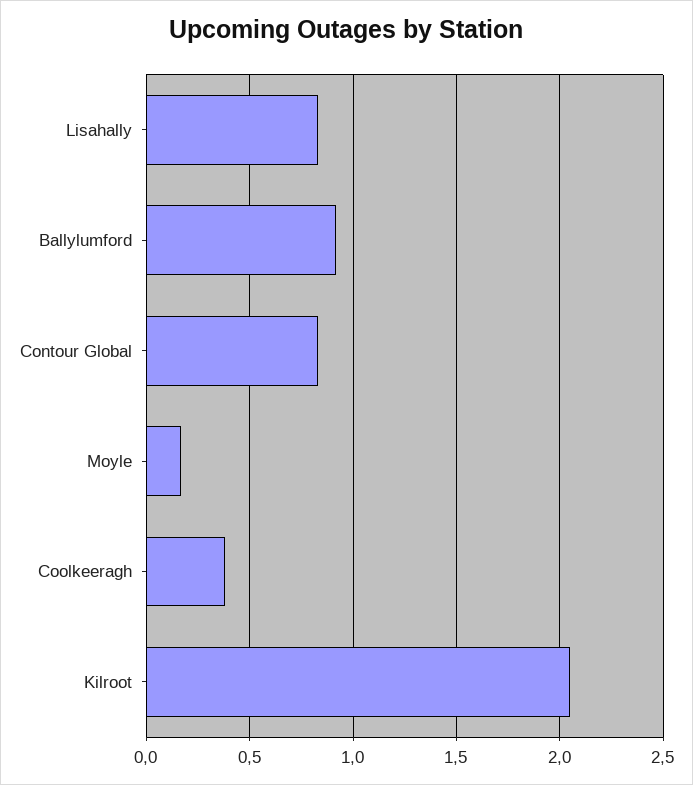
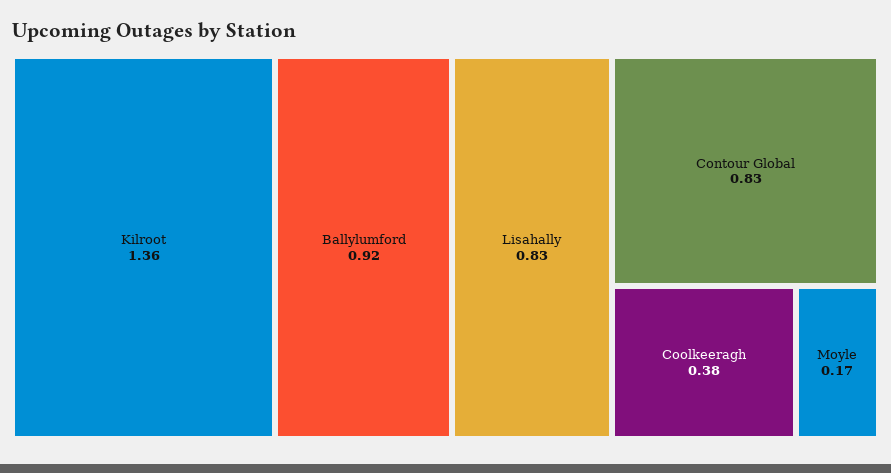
Kilroot: 2.05 -> 1.36

